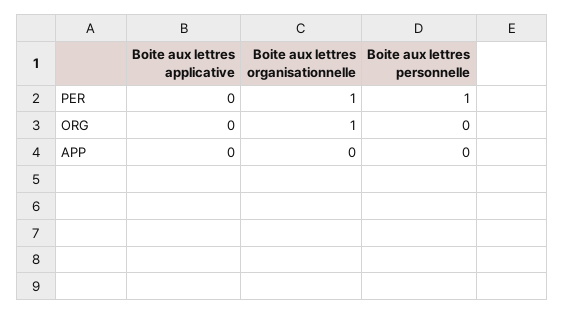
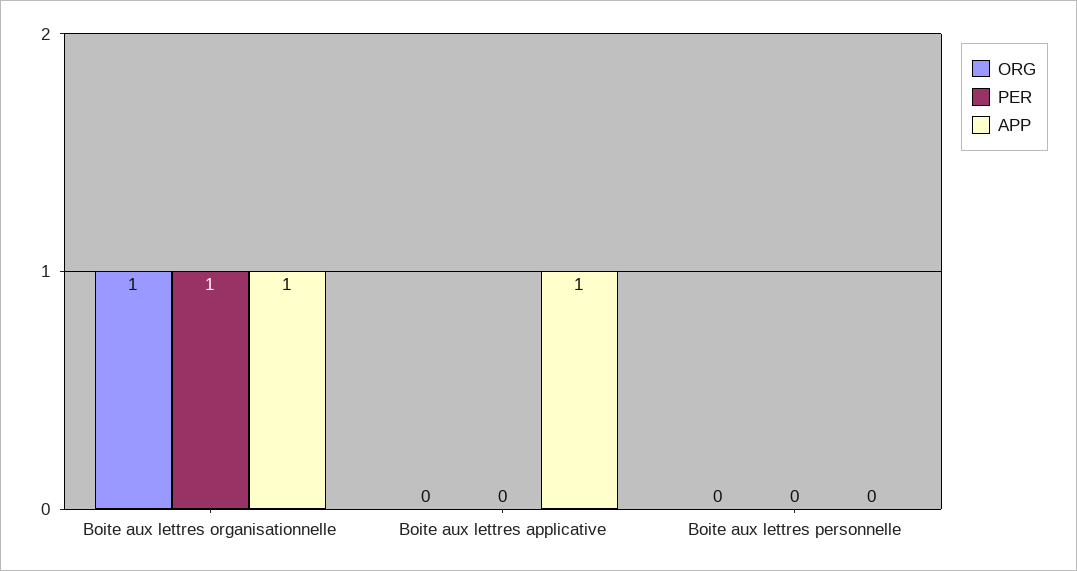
PER, Boite aux lettres personnelle: 1 -> 0
APP, Boite aux lettres applicative: 0 -> 1
APP, Boite aux lettres organisationnelle: 0 -> 1

